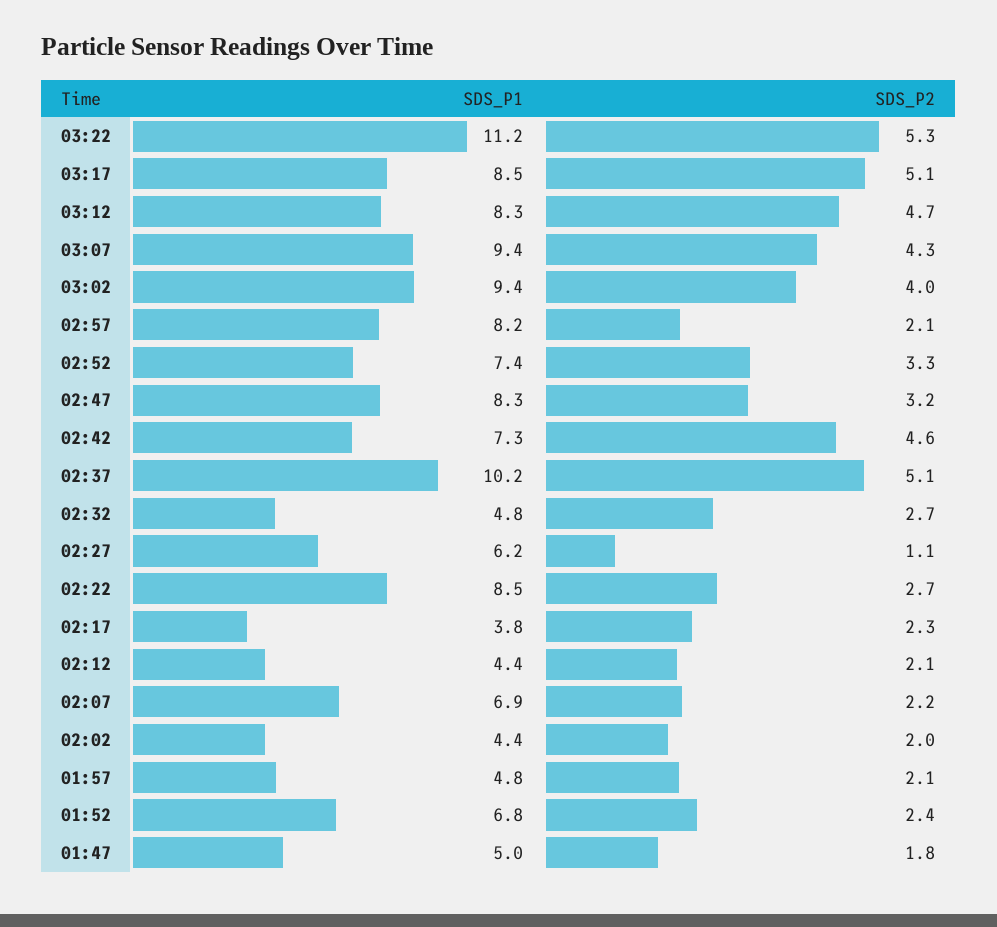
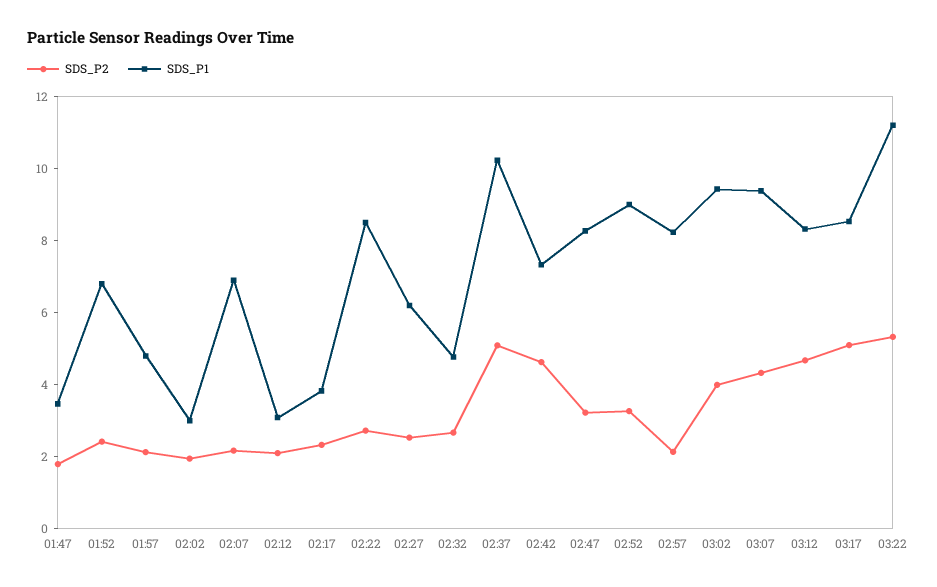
SDS_P1, 02:52: 7.4 -> 9
SDS_P2, 02:27: 1.1 -> 2.5
SDS_P1, 02:12: 4.4 -> 3
SDS_P1, 02:02: 4.4 -> 3
SDS_P1, 01:47: 5 -> 3.5

